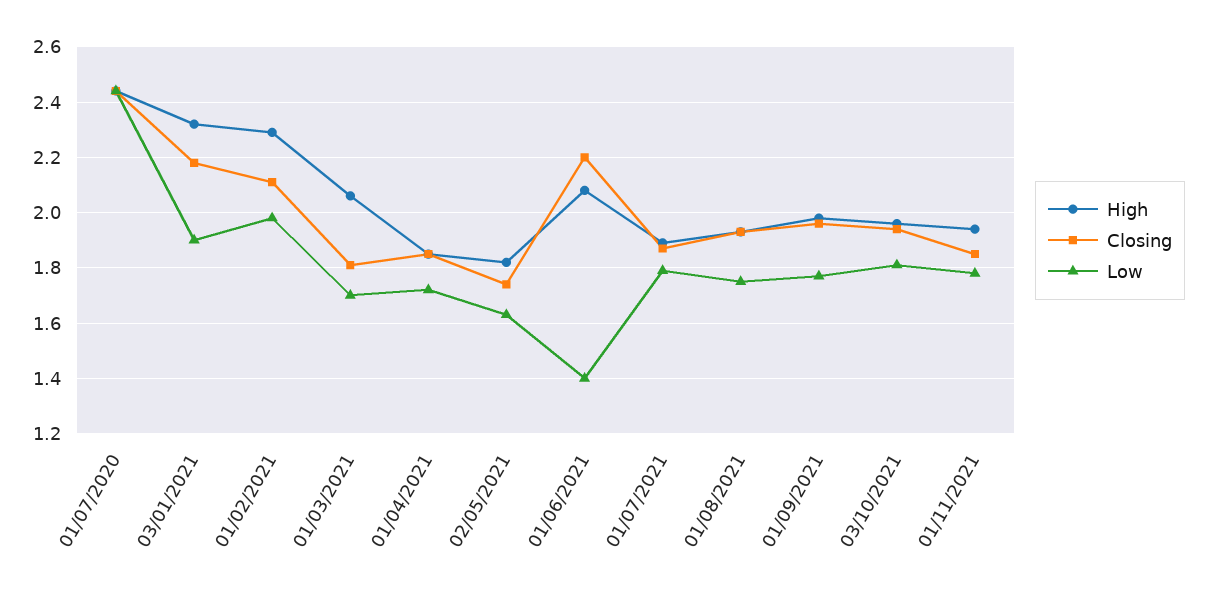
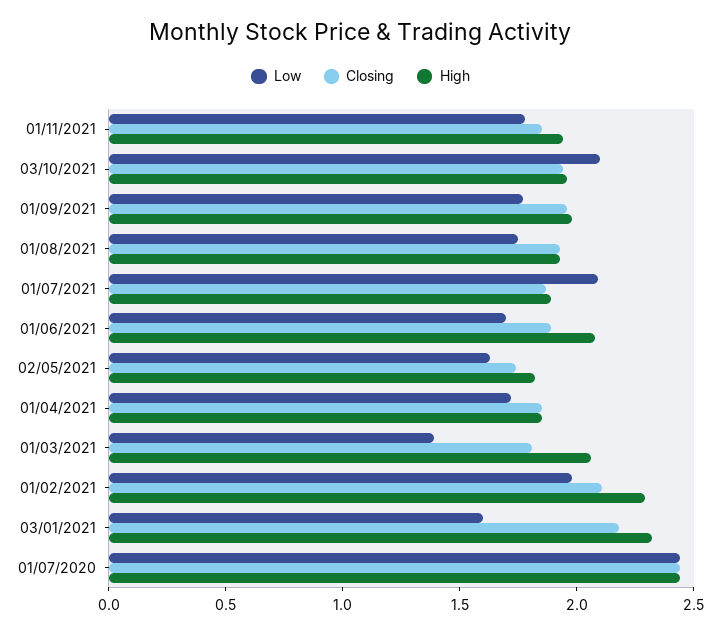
Low, 03/01/2021: 1.9 -> 1.6
Low, 01/03/2021: 1.7 -> 1.4
Closing, 01/06/2021: 2.2 -> 1.9
Low, 01/06/2021: 1.4 -> 1.7
Low, 01/07/2021: 1.8 -> 2.1
Low, 03/10/2021: 1.8 -> 2.1

